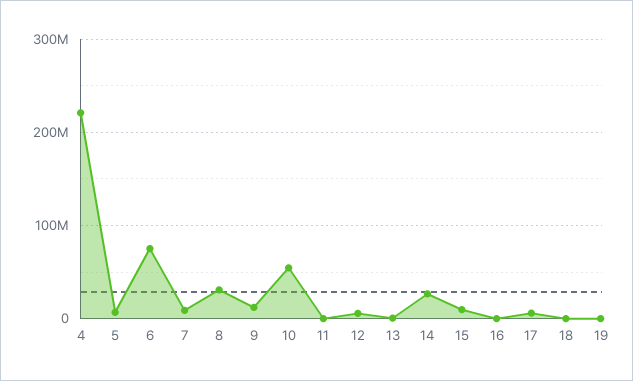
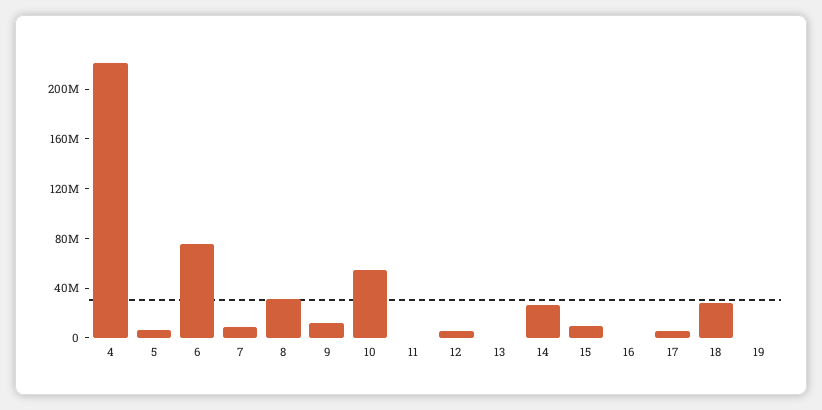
18: 0 -> 30000000

